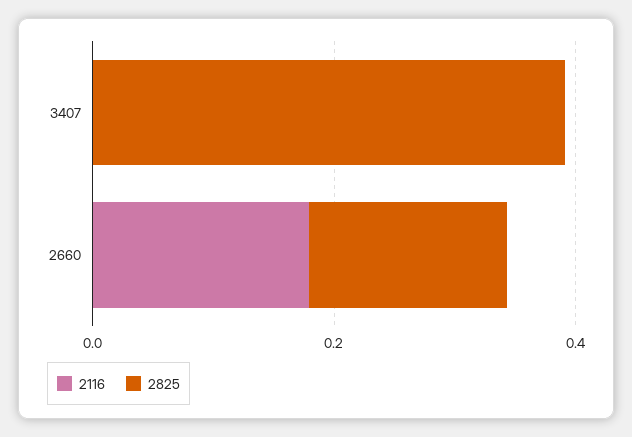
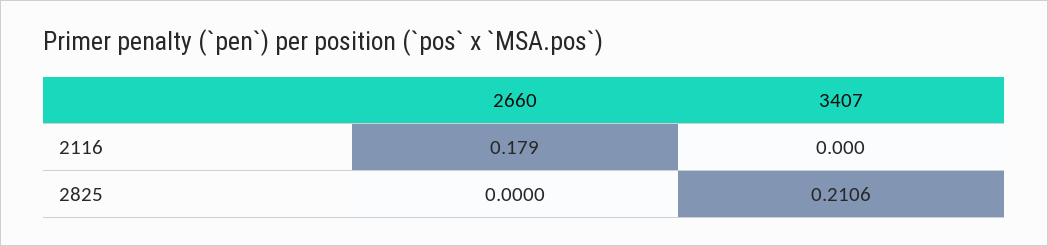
2825, 3407: 0.4 -> 0.2106
2825, 2660: 0.15 -> 0

